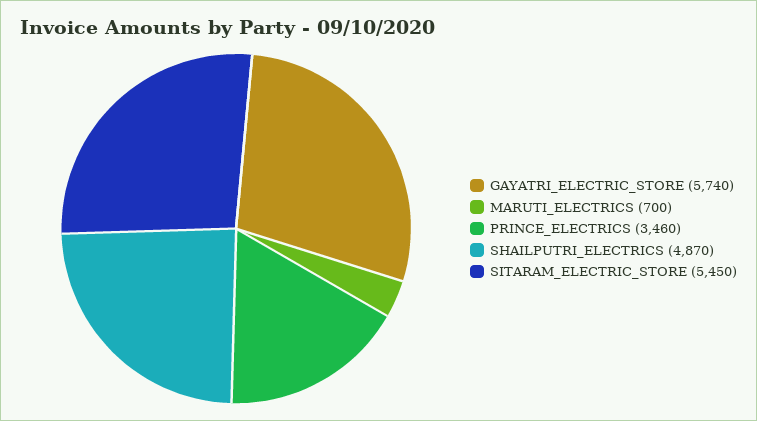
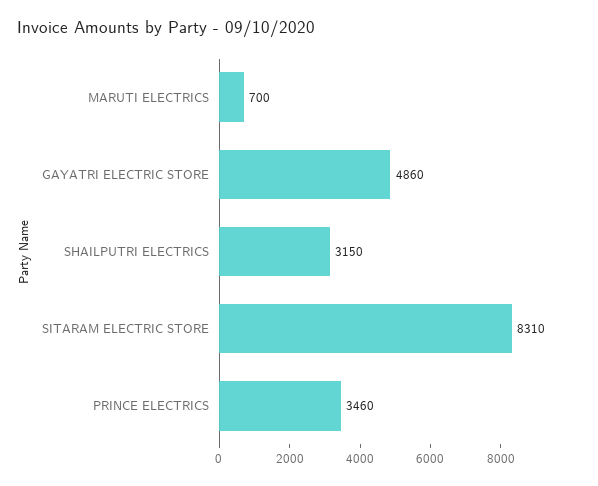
GAYATRI_ELECTRIC_STORE: 5740 -> 4860
SHAILPUTRI_ELECTRICS: 4870 -> 3150
SITARAM_ELECTRIC_STORE: 5450 -> 8310

